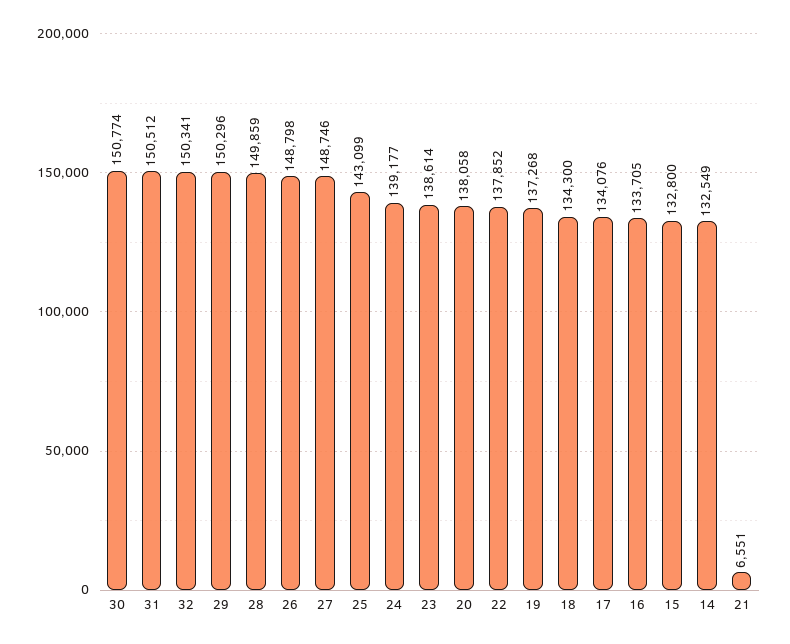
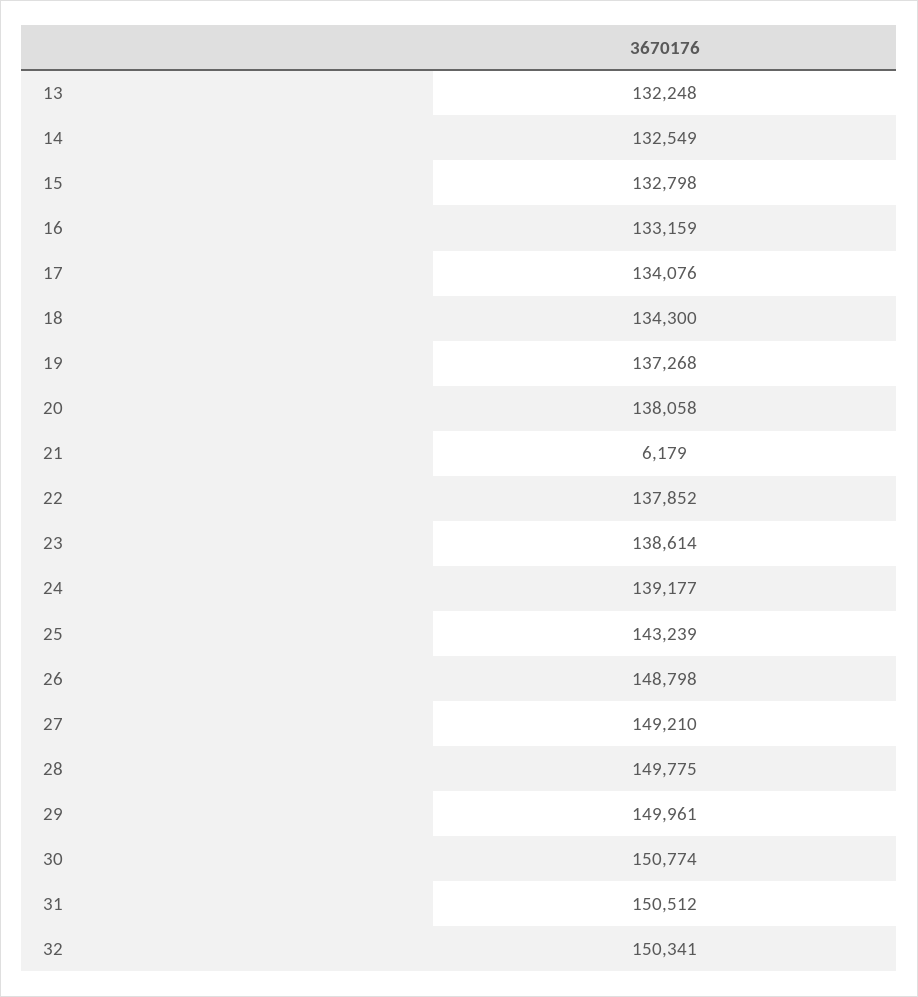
29: 150296 -> 149961
28: 149859 -> 149775
27: 148746 -> 149210
25: 143099 -> 143239
16: 133705 -> 133159
15: 132800 -> 132798
21: 6551 -> 6179
13: none -> 132248

